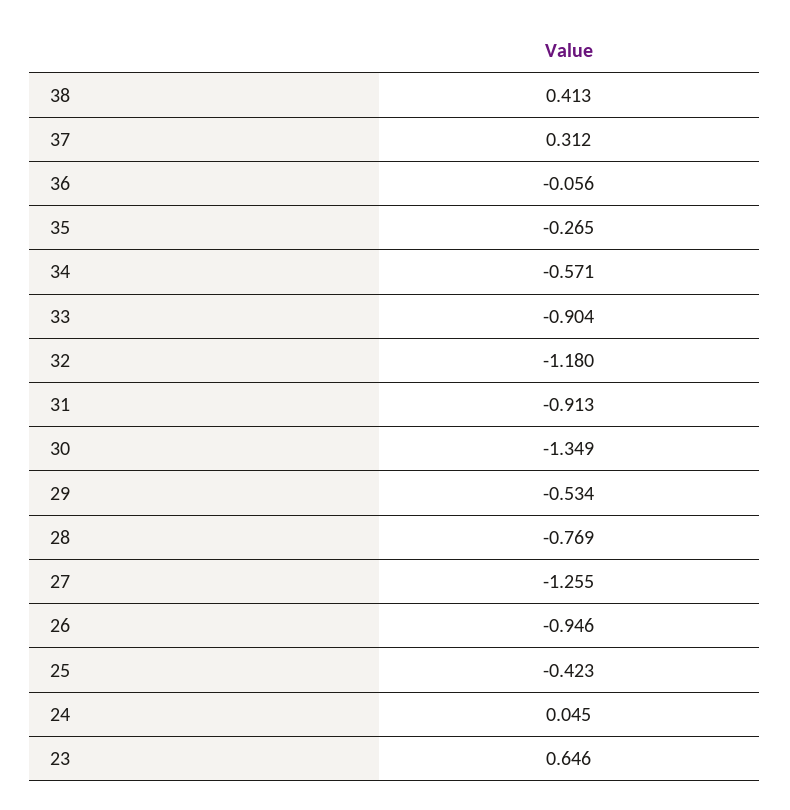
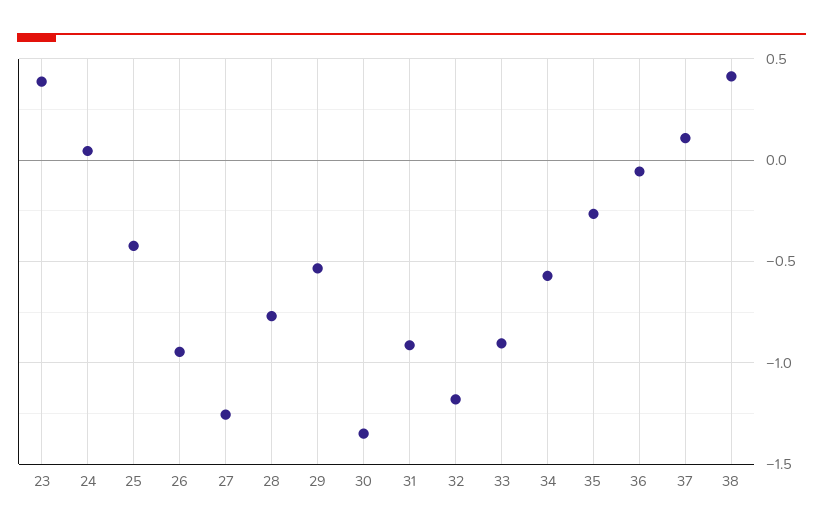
37: 0.312 -> 0.1
23: 0.646 -> 0.4

